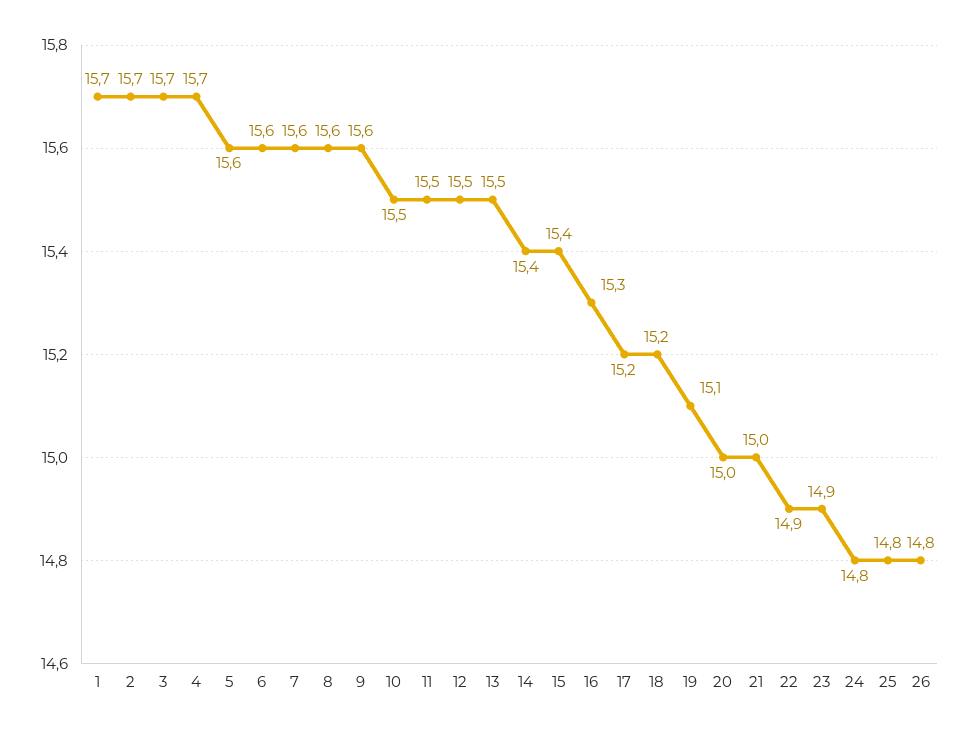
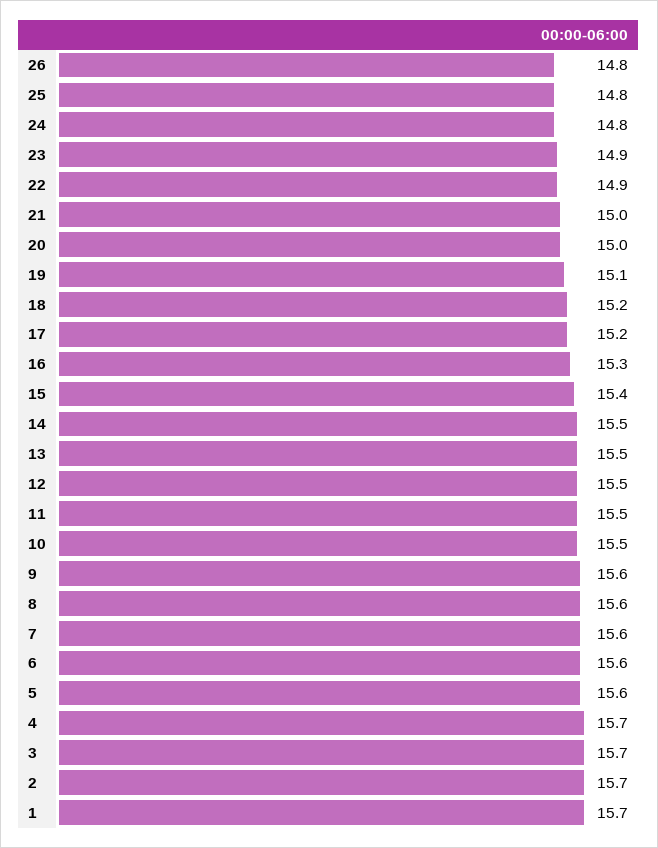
14: 15.4 -> 15.5

